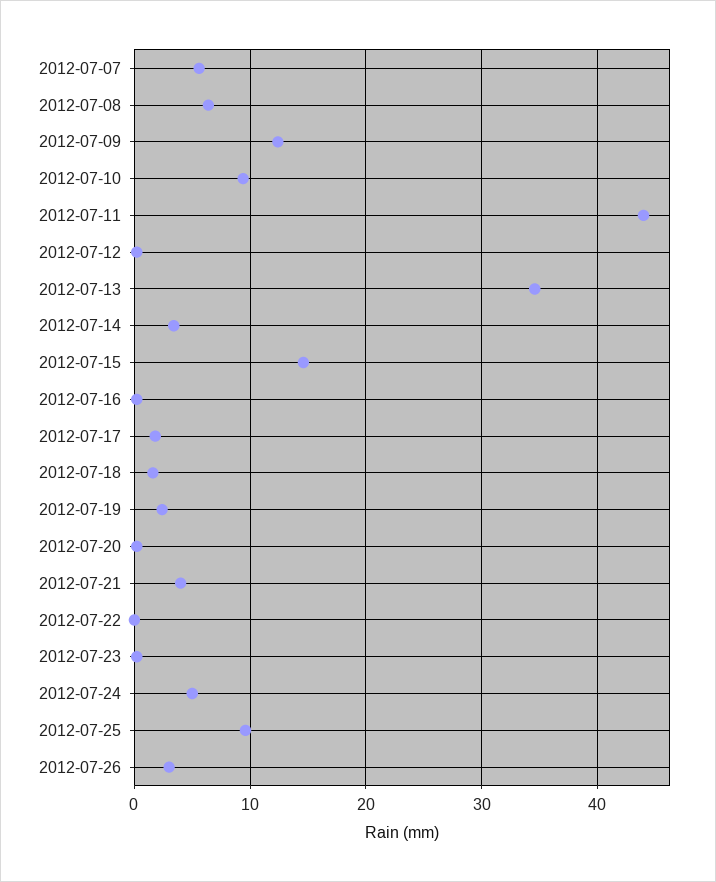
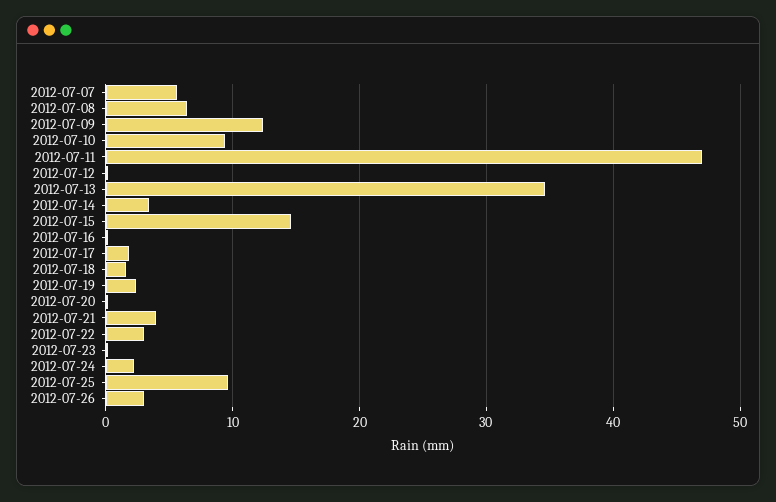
2012-07-11: 44 -> 47
2012-07-22: 0 -> 3
2012-07-24: 5 -> 2

